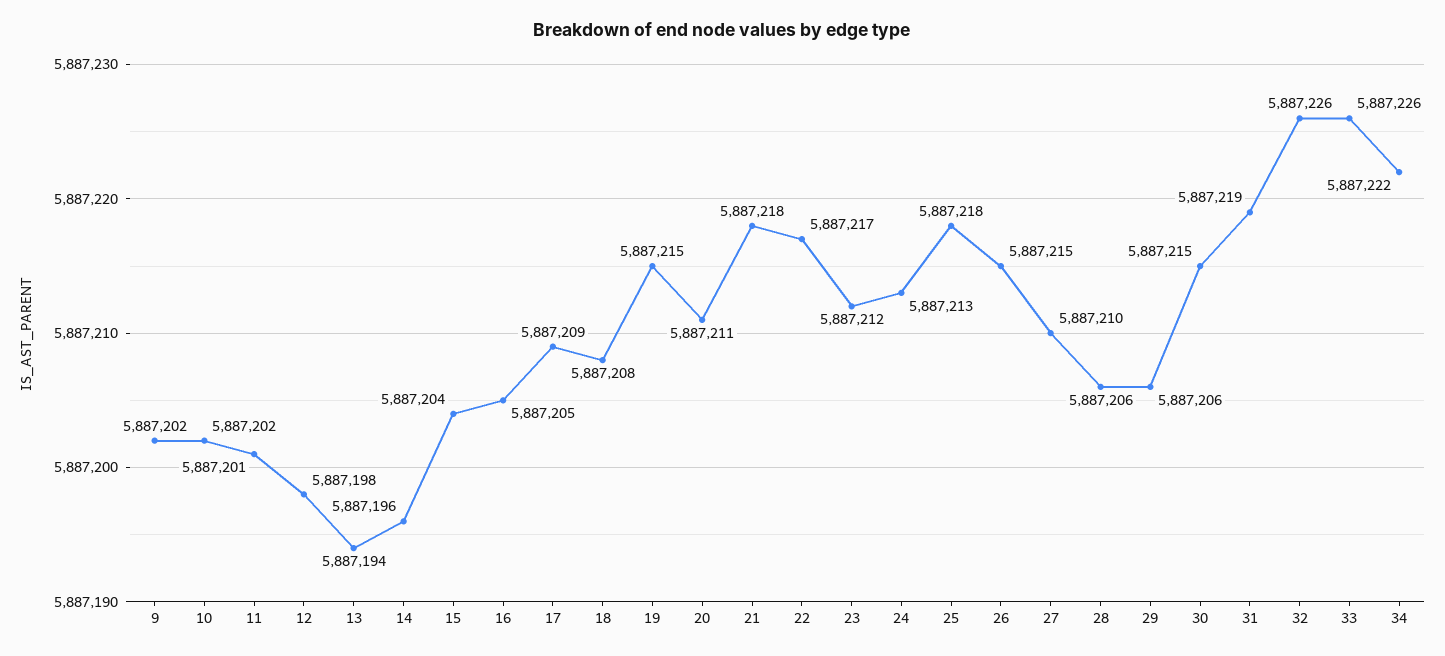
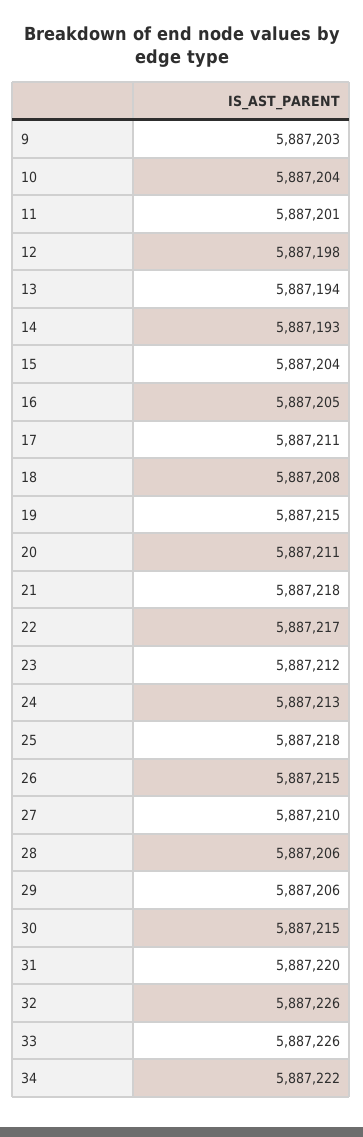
9: 5887202 -> 5887203
10: 5887202 -> 5887204
14: 5887196 -> 5887193
17: 5887209 -> 5887211
31: 5887219 -> 5887220

